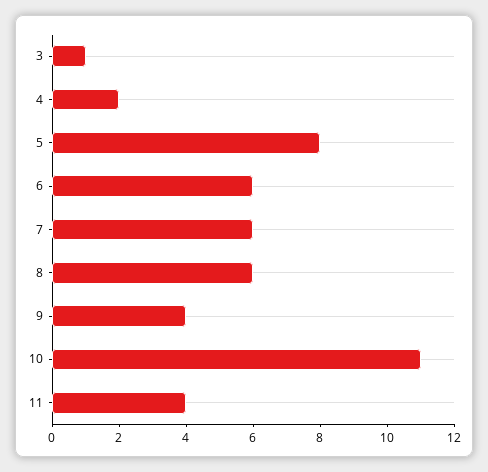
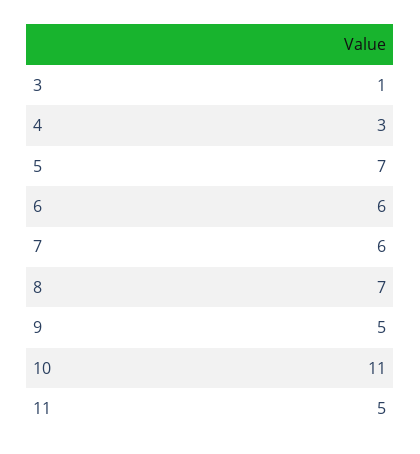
4: 2 -> 3
5: 8 -> 7
8: 6 -> 7
9: 4 -> 5
11: 4 -> 5

